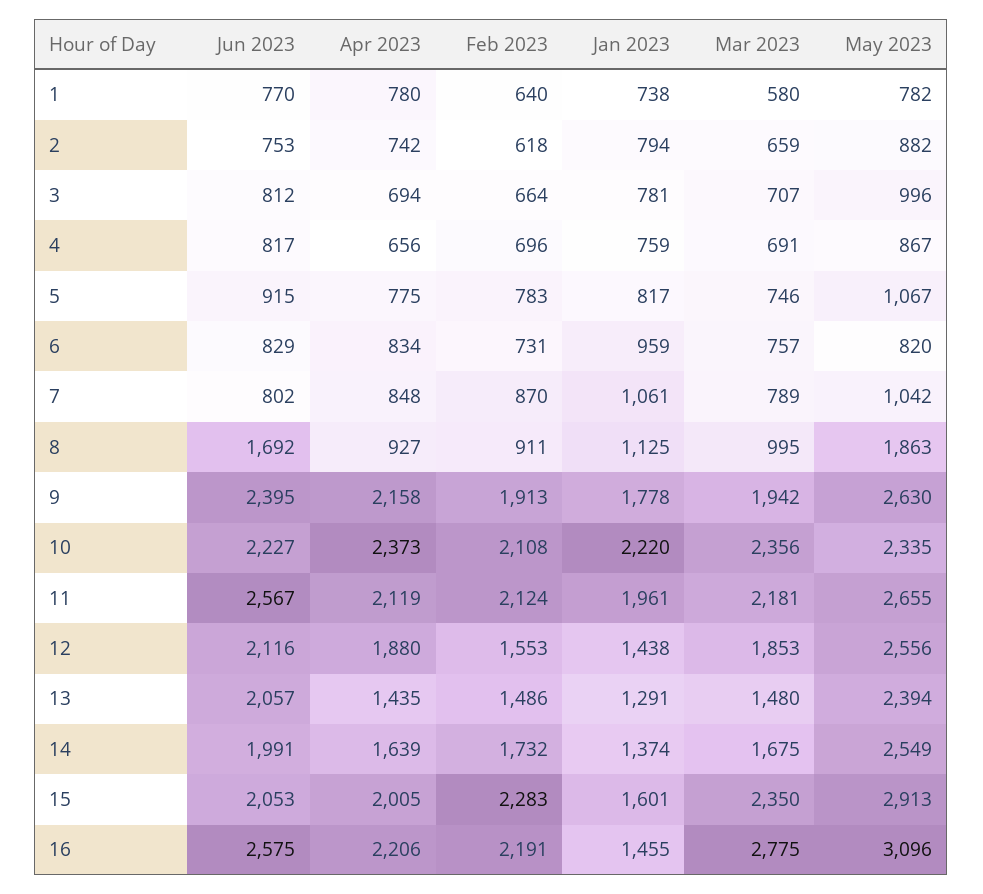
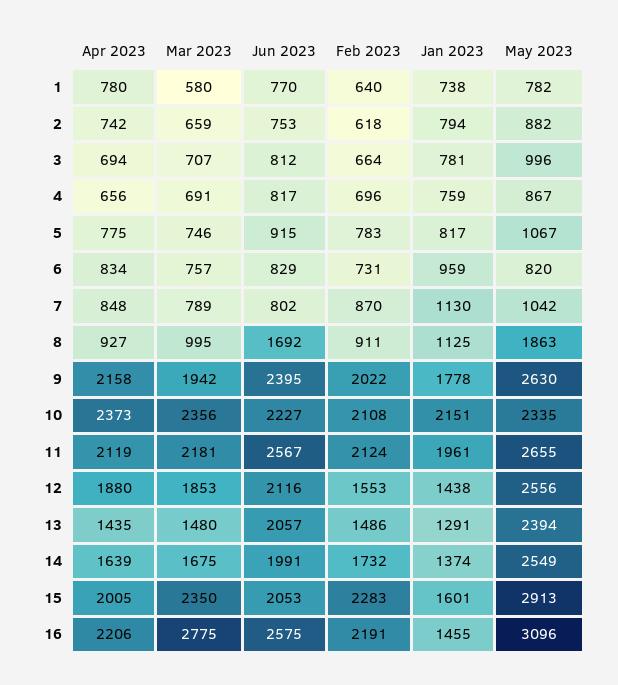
Jan 2023, 7: 1061 -> 1130
Feb 2023, 9: 1913 -> 2022
Jan 2023, 10: 2220 -> 2151

